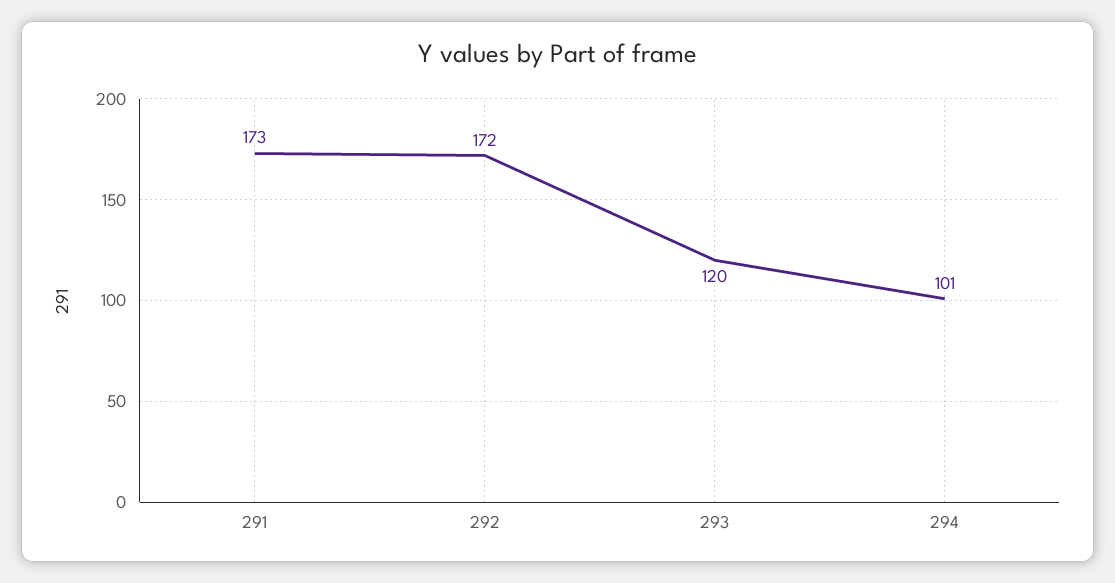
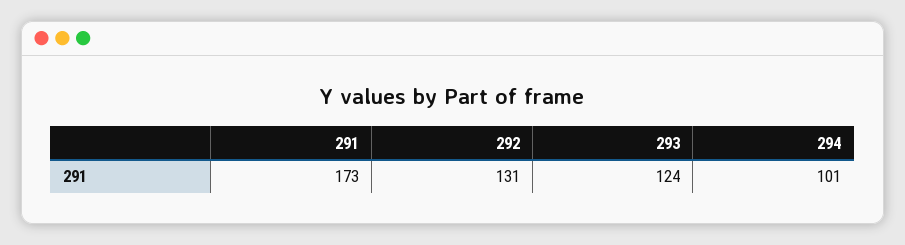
292: 172 -> 131
293: 120 -> 124

